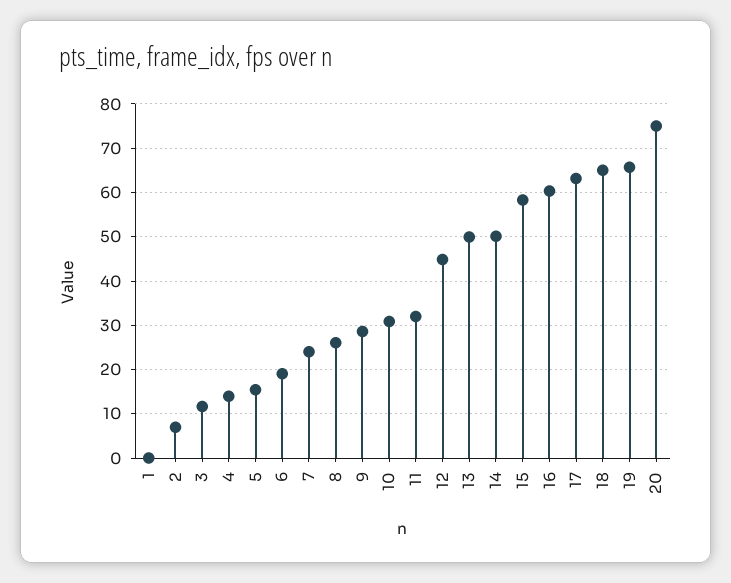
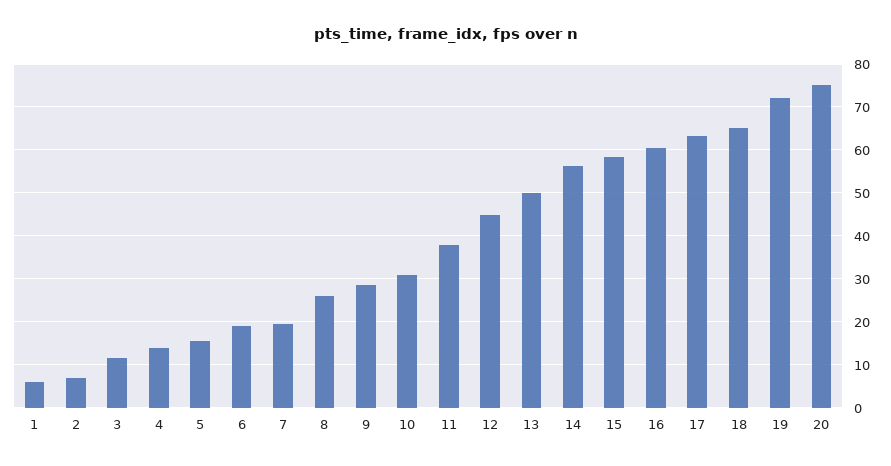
1: 0 -> 6
7: 24 -> 20
11: 32 -> 38
14: 50 -> 56
19: 66 -> 72

